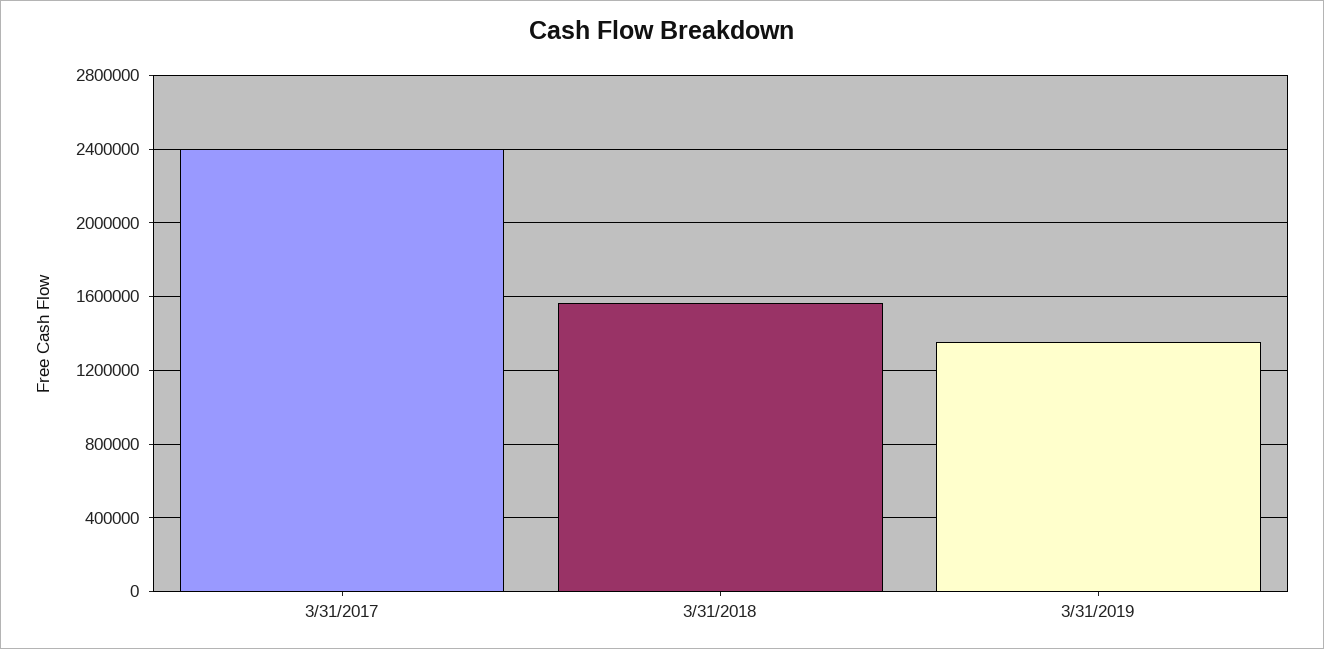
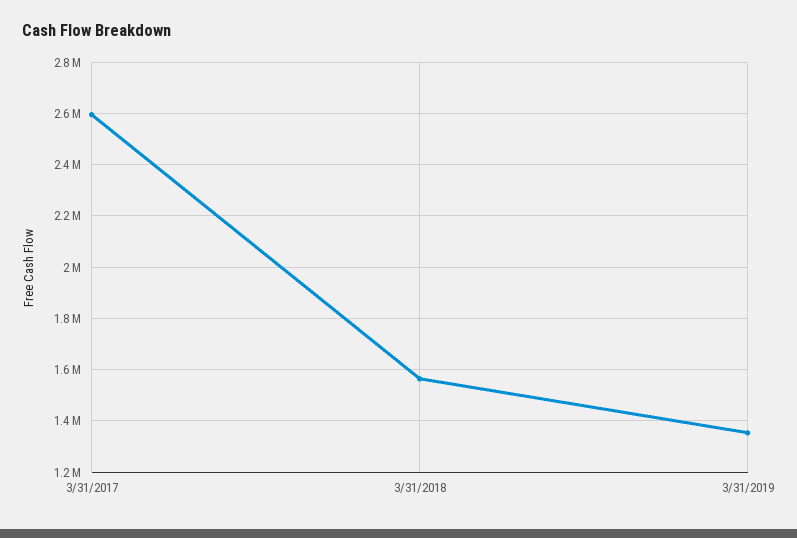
3/31/2017: 2400000 -> 2600000

